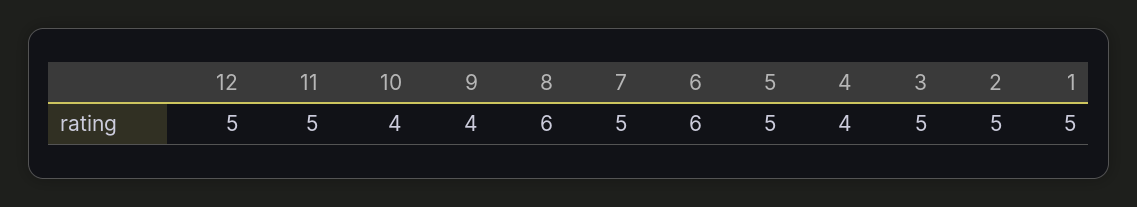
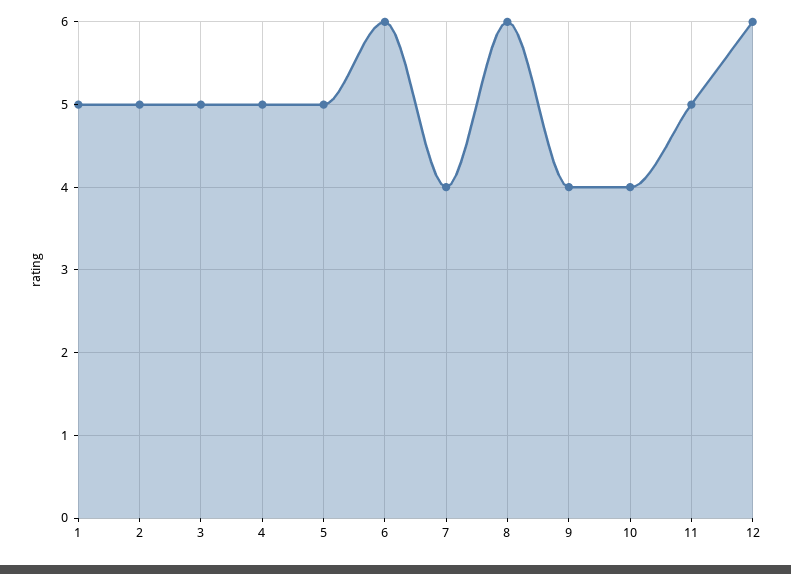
12: 5 -> 6
7: 5 -> 4
4: 4 -> 5

